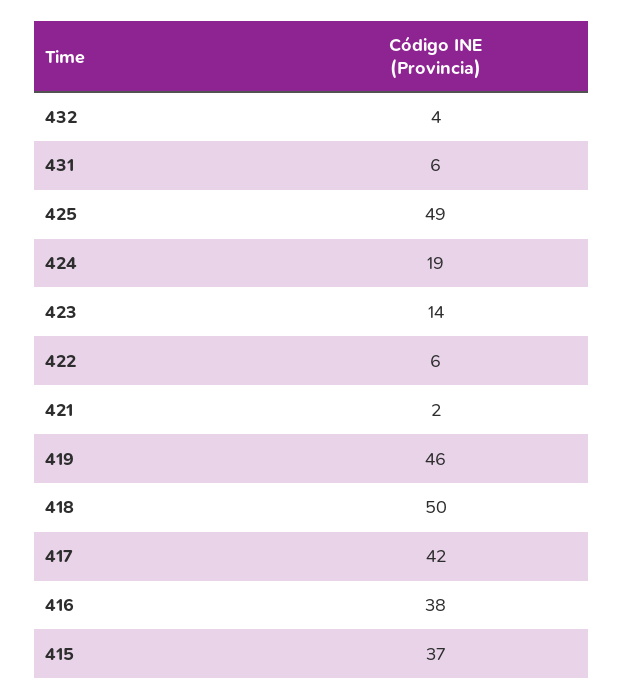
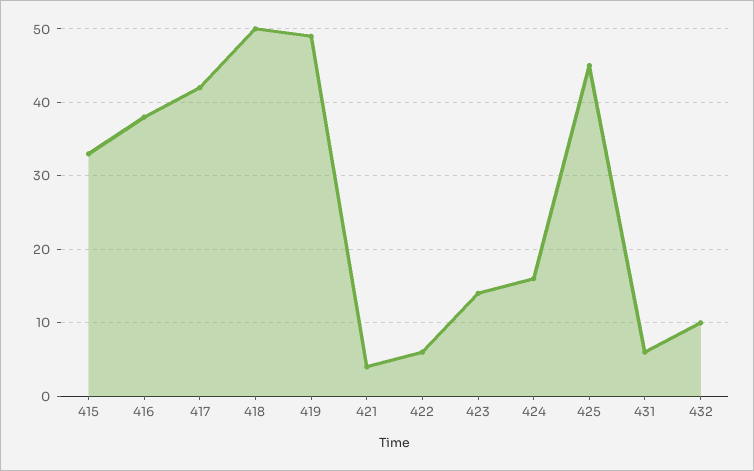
432: 4 -> 10
425: 49 -> 45
424: 19 -> 16
421: 2 -> 4
419: 46 -> 49
415: 37 -> 33

